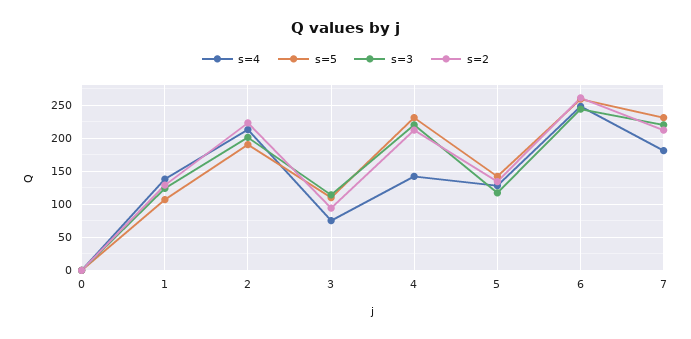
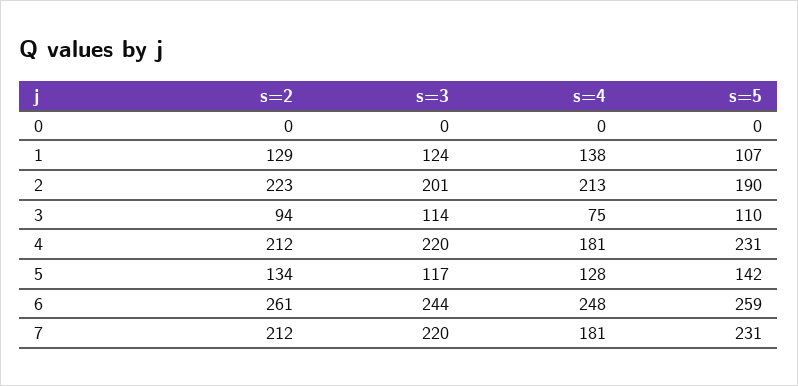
s=4, 4: 140 -> 181

